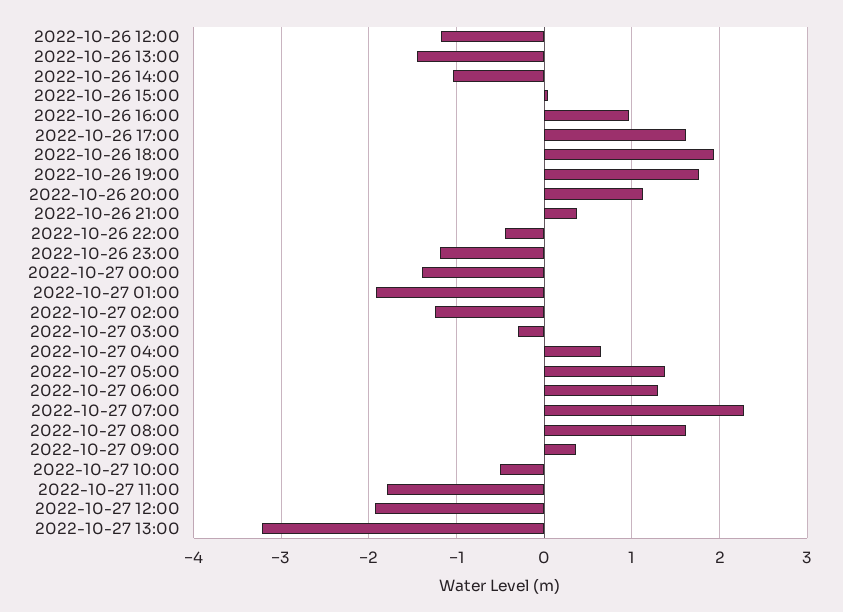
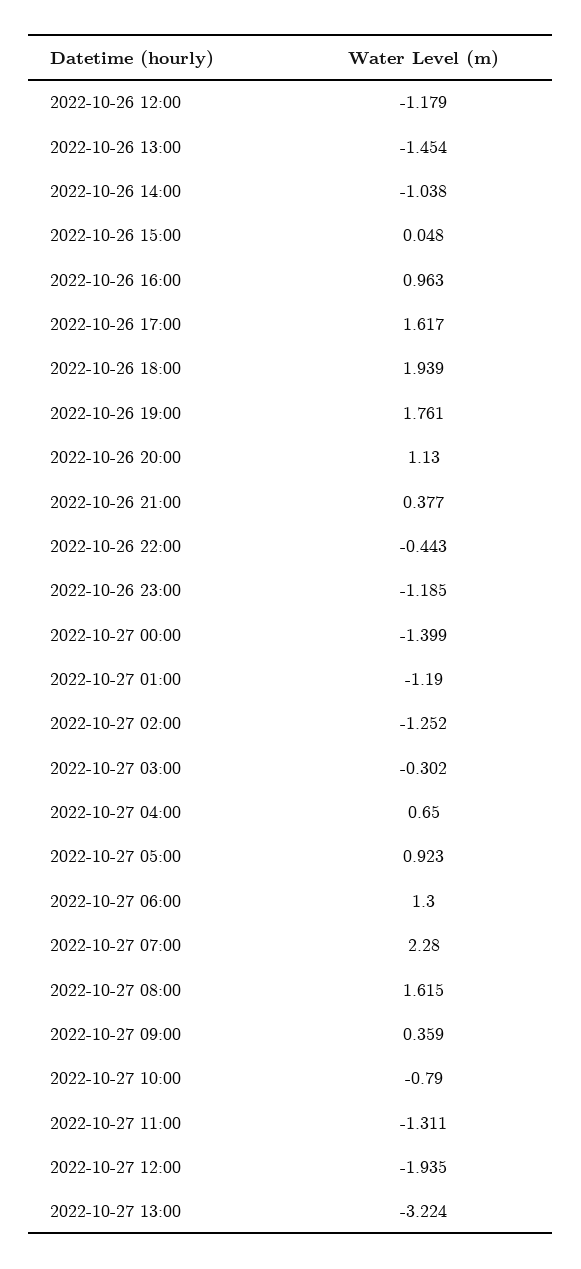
2022-10-27 01:00: -1.9 -> -1.19
2022-10-27 05:00: 1.4 -> 0.923
2022-10-27 10:00: -0.5 -> -0.79
2022-10-27 11:00: -1.8 -> -1.311

